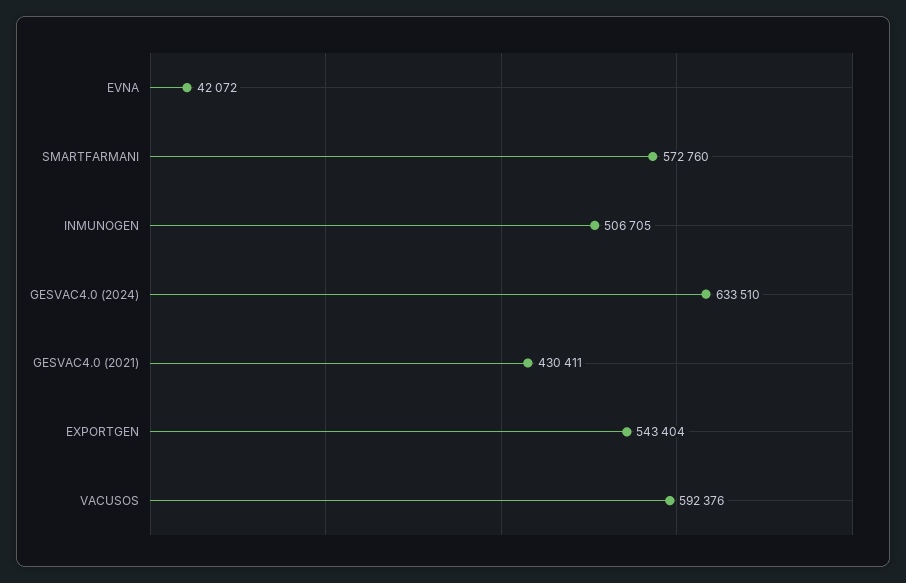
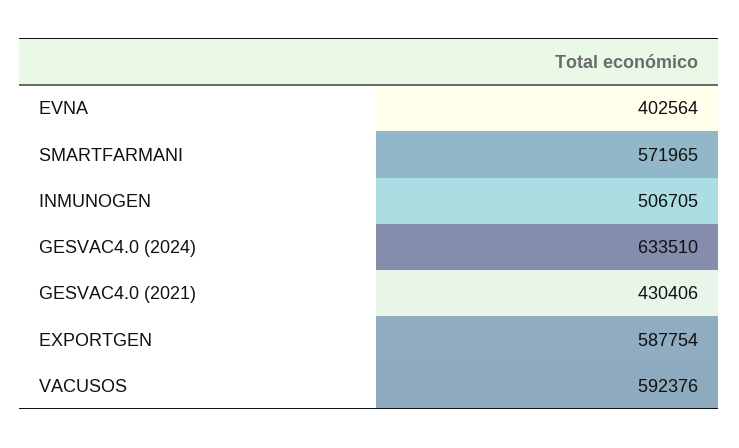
EVNA: 42072 -> 402564
SMARTFARMANI: 572760 -> 571965
GESVAC4.0 (2021): 430411 -> 430406
EXPORTGEN: 543404 -> 587754

